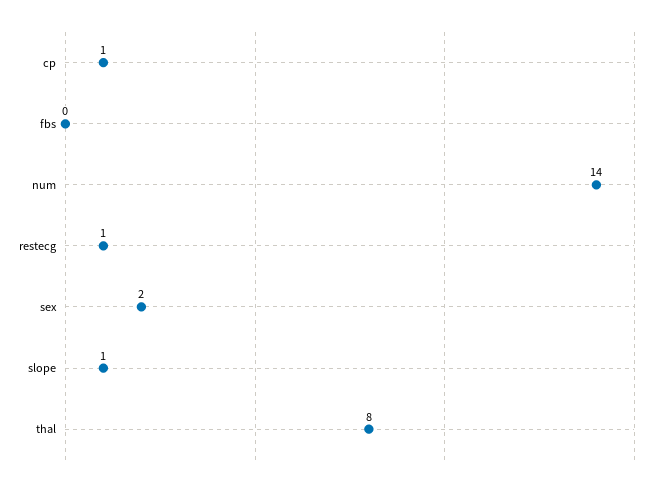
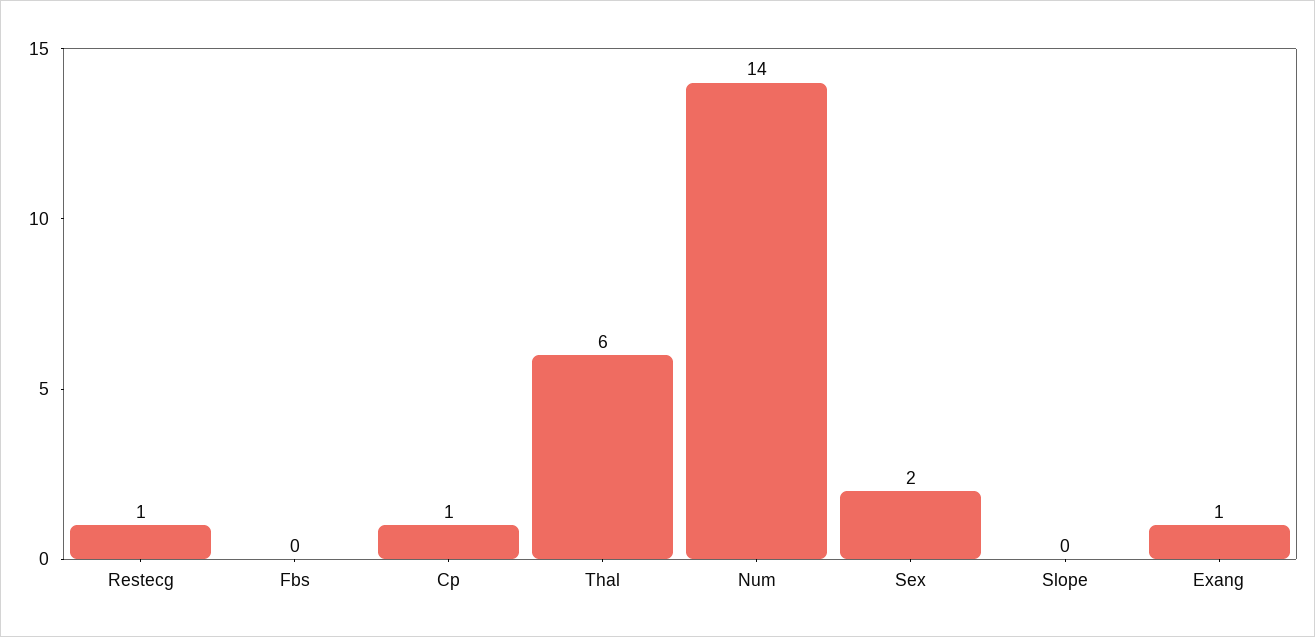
slope: 1 -> 0
thal: 8 -> 6
Exang: none -> 1

